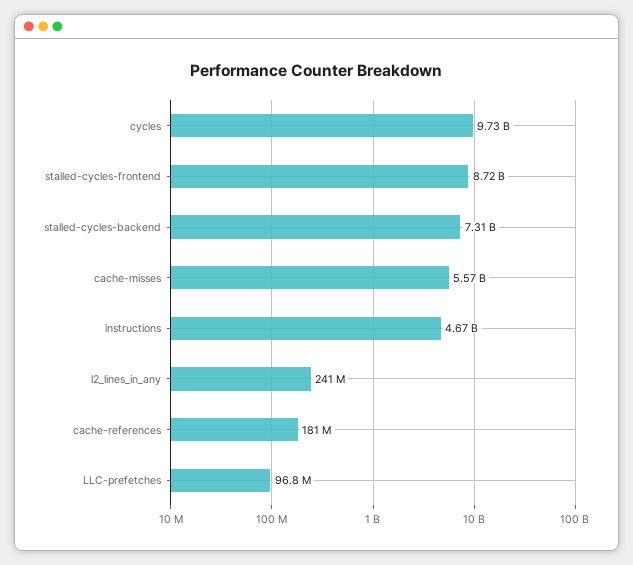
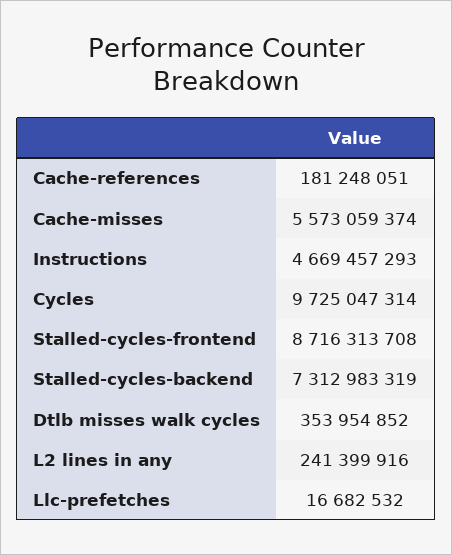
LLC-prefetches: 96800000 -> 16682532
Dtlb misses walk cycles: none -> 353954852

